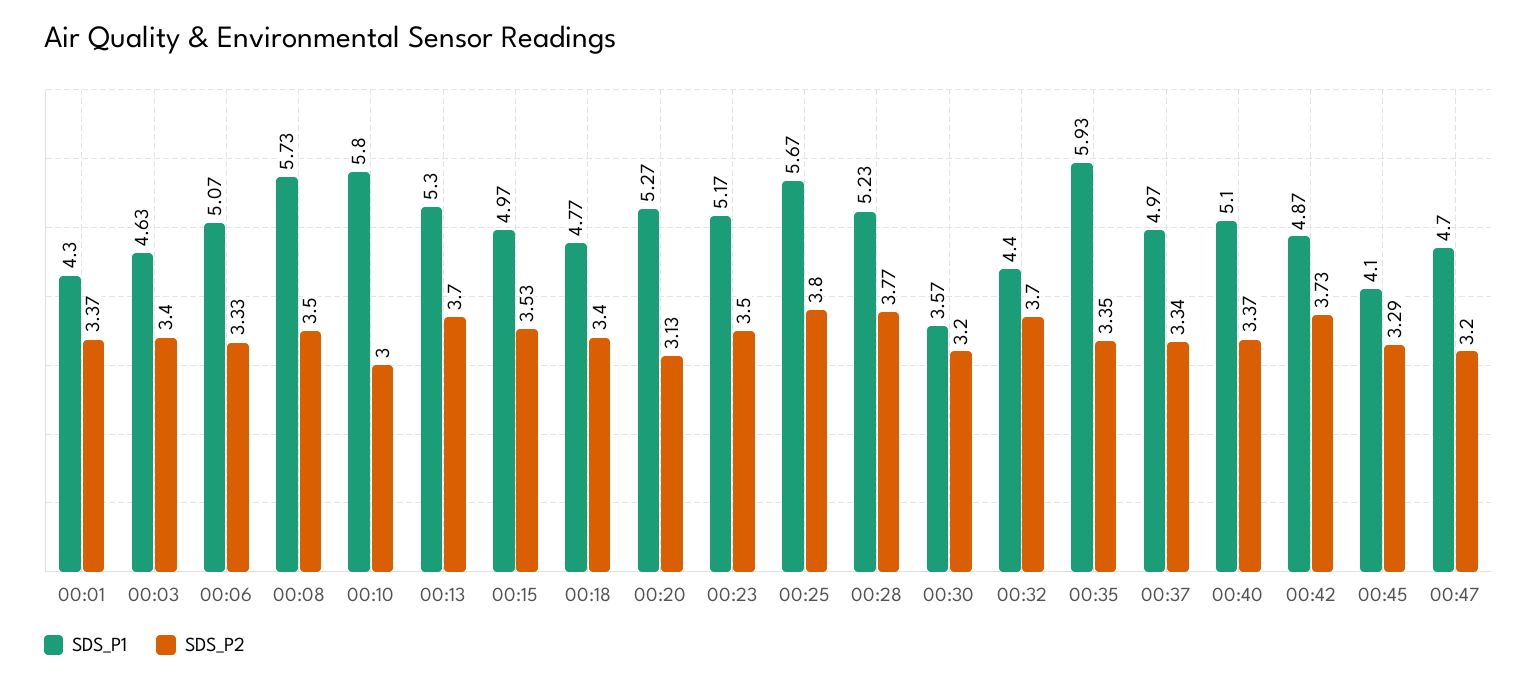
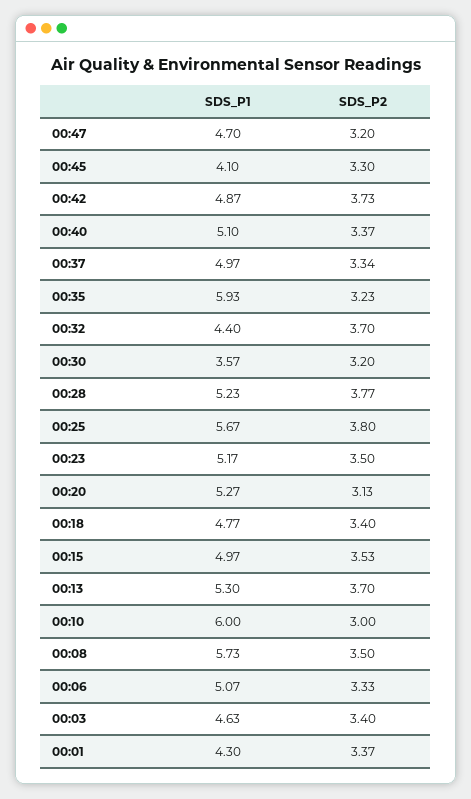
SDS_P1, 00:10: 5.8 -> 6
SDS_P2, 00:35: 3.35 -> 3.23
SDS_P2, 00:45: 3.29 -> 3.3

